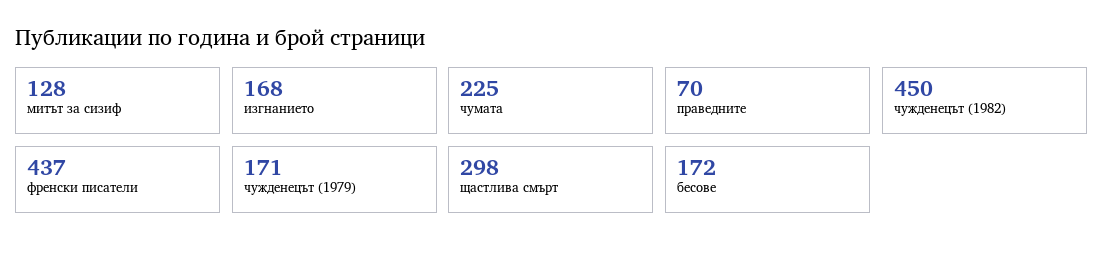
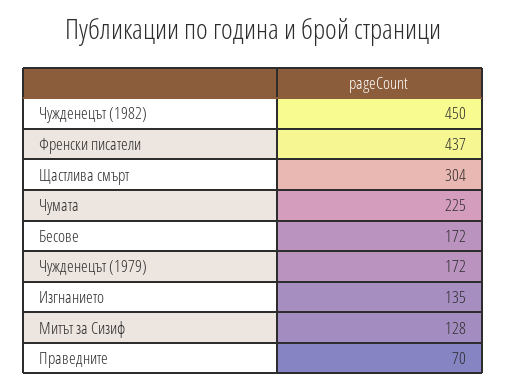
изгнанието: 168 -> 135
чужденецът (1979): 171 -> 172
щастлива смърт: 298 -> 304

